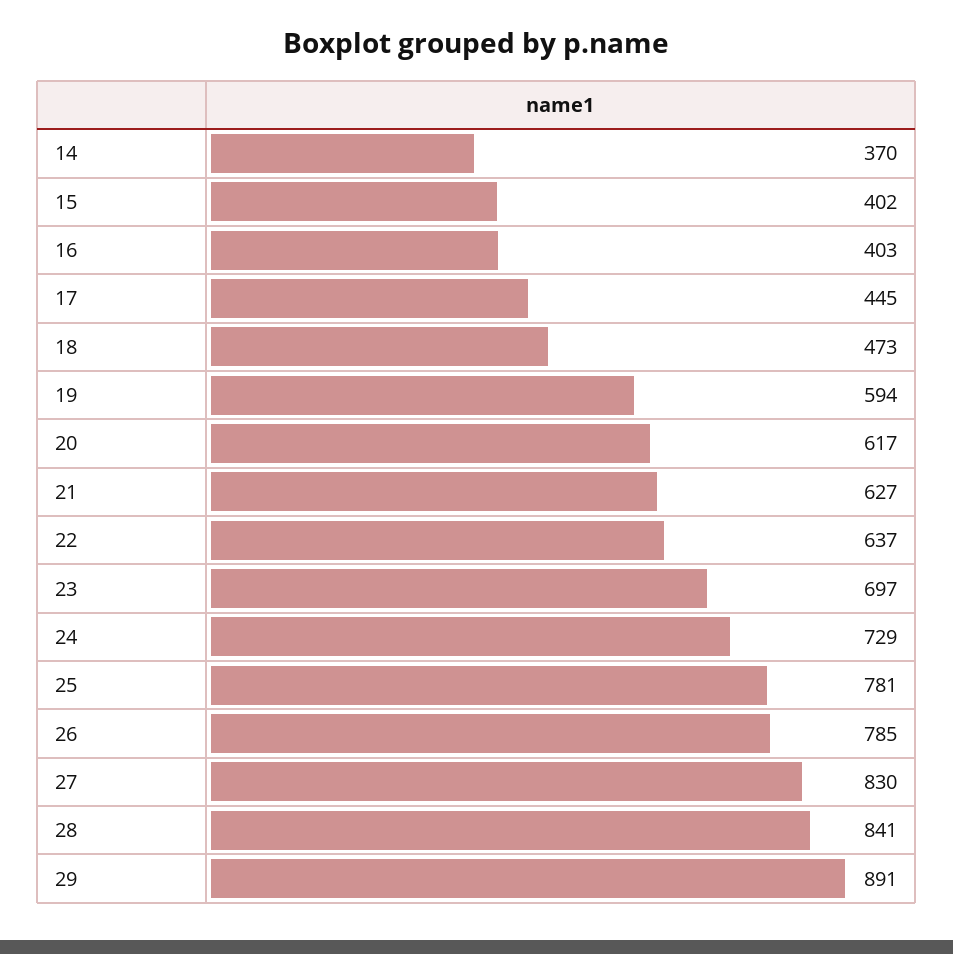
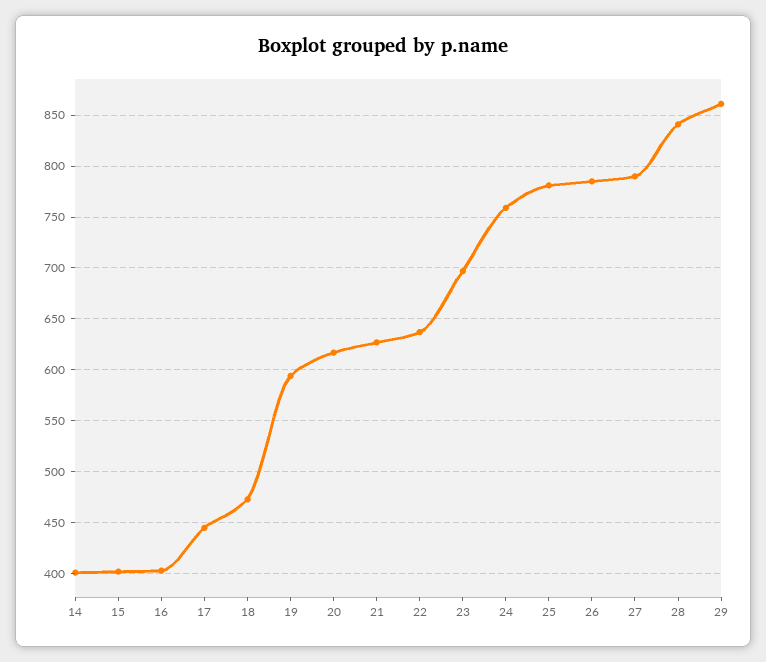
14: 370 -> 400
24: 729 -> 760
27: 830 -> 790
29: 891 -> 860

